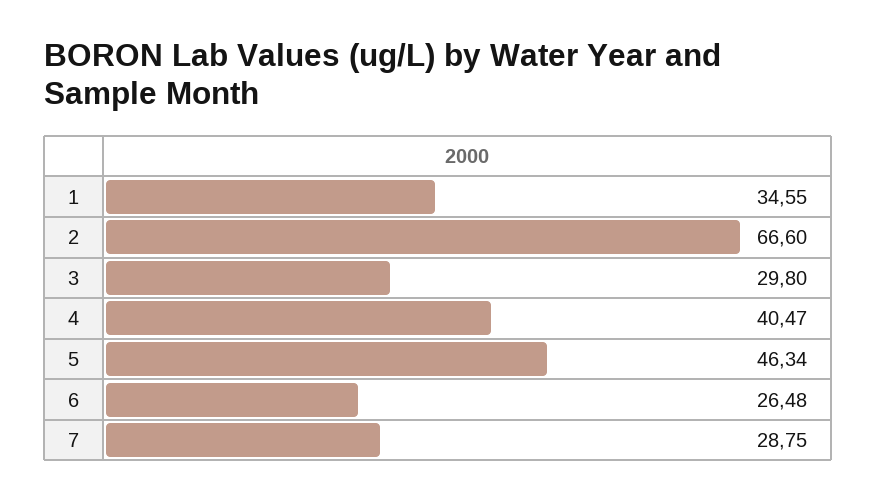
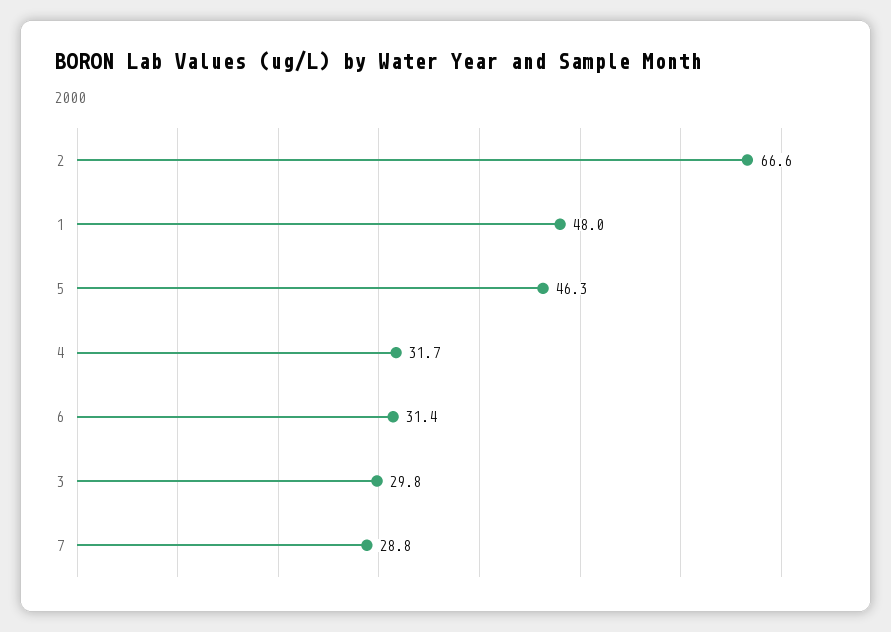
1: 34.55 -> 48
4: 40.47 -> 31.7
6: 26.48 -> 31.4

